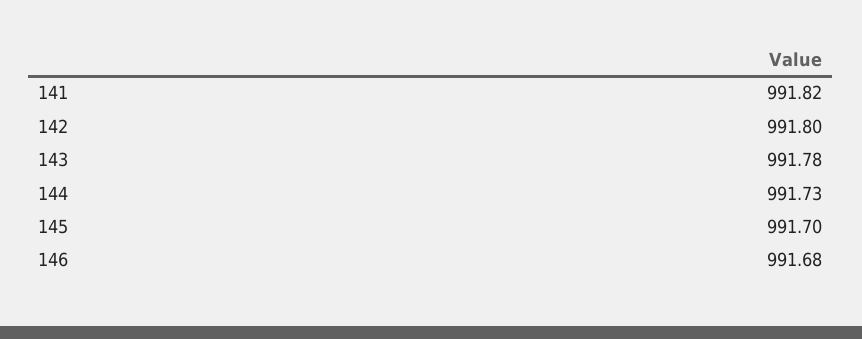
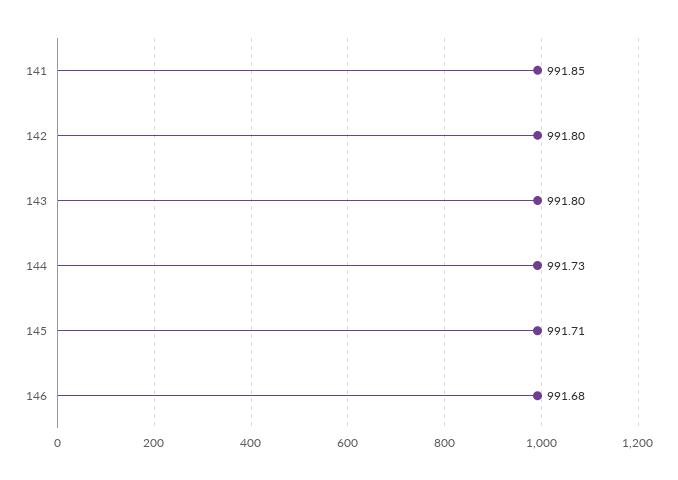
141: 991.82 -> 991.85
143: 991.78 -> 991.8
145: 991.7 -> 991.71

